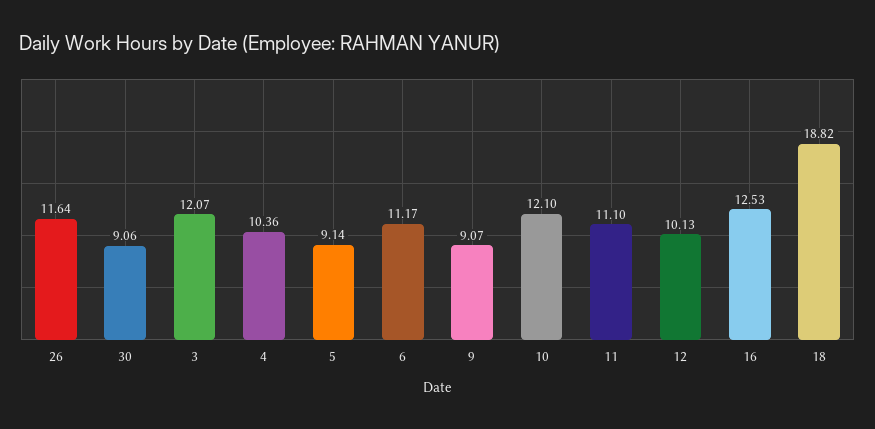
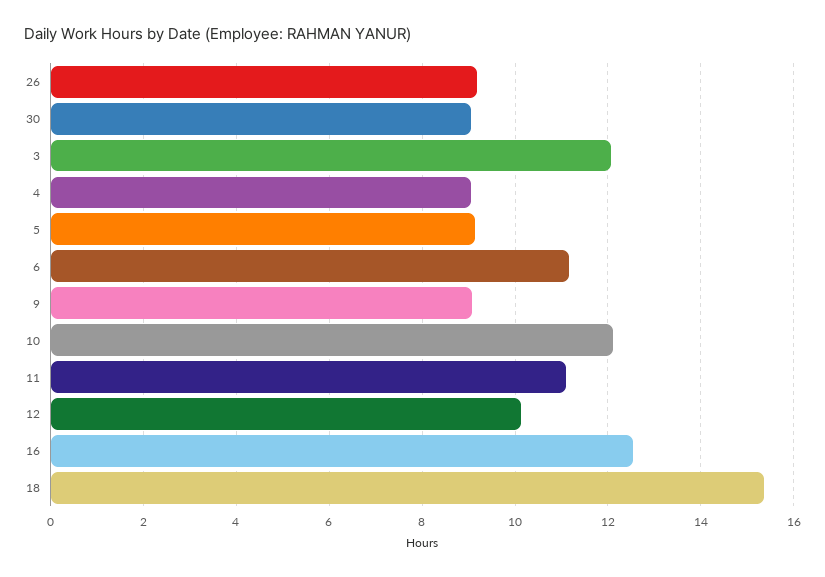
26: 11.64 -> 9.2
4: 10.36 -> 9
18: 18.82 -> 15.4

